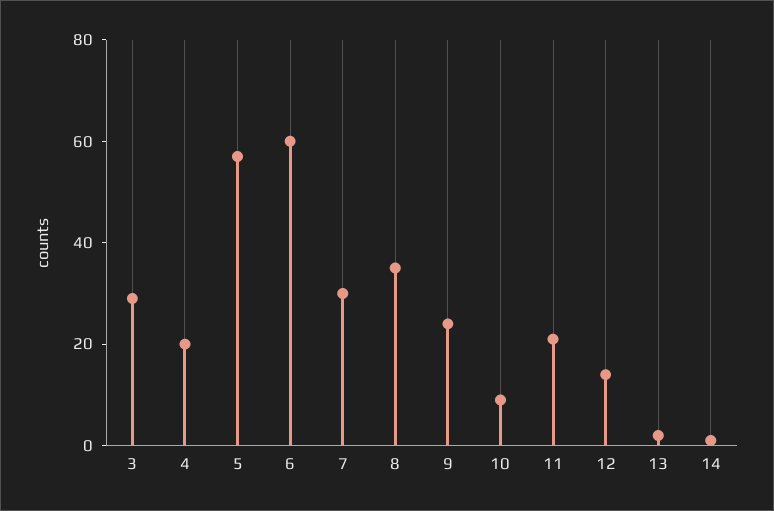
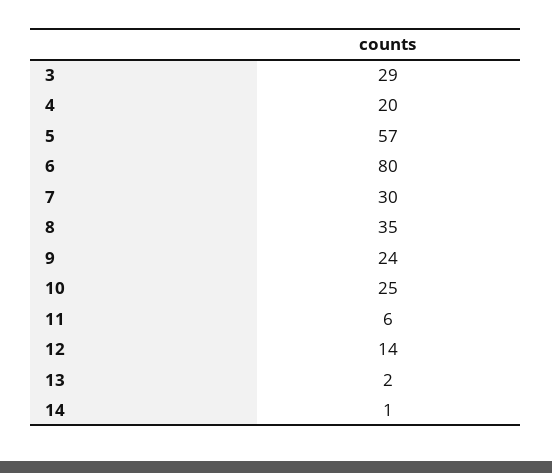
6: 60 -> 80
10: 10 -> 25
11: 20 -> 6

